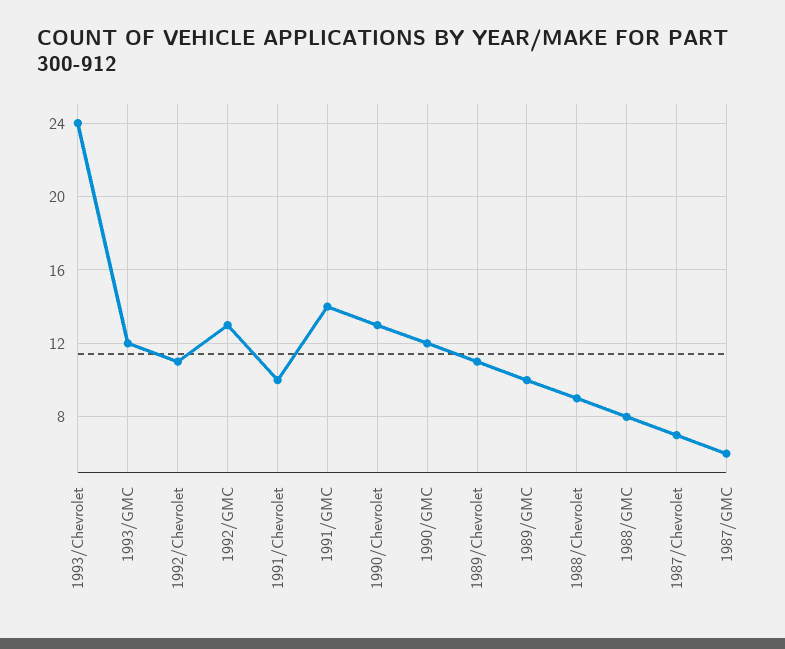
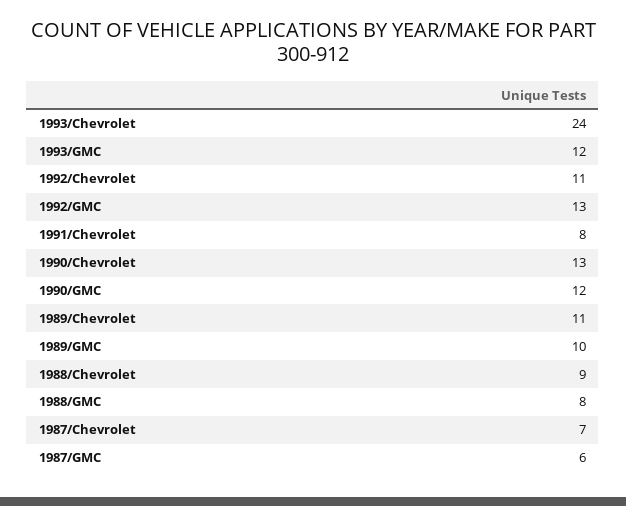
1991/Chevrolet: 10 -> 8
1991/GMC: 14 -> none

